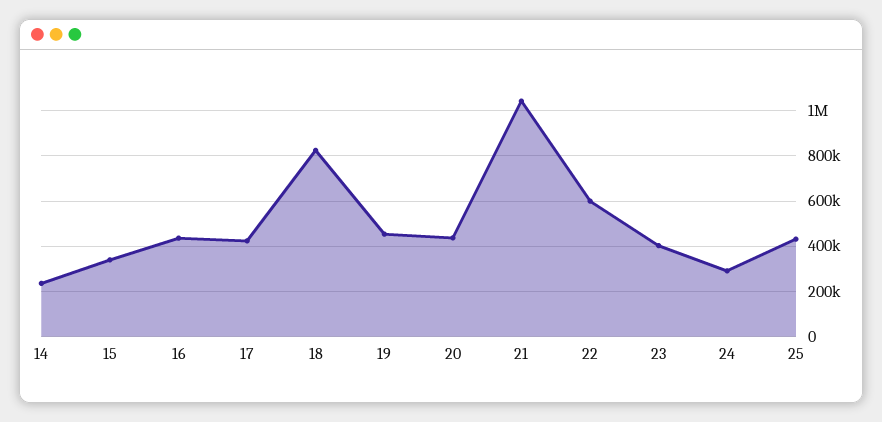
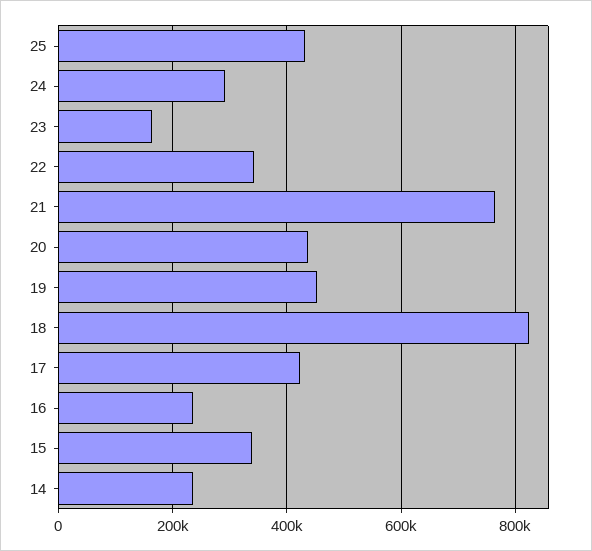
16: 450000 -> 240000
21: 1050000 -> 760000
22: 600000 -> 340000
23: 400000 -> 160000

